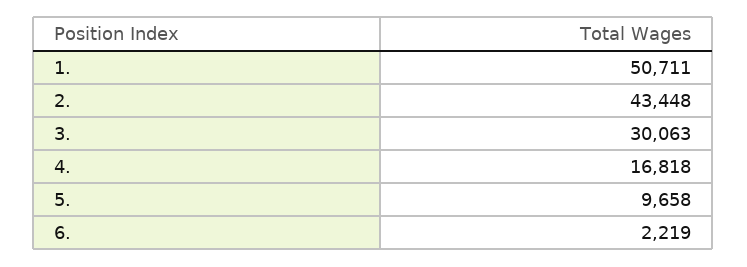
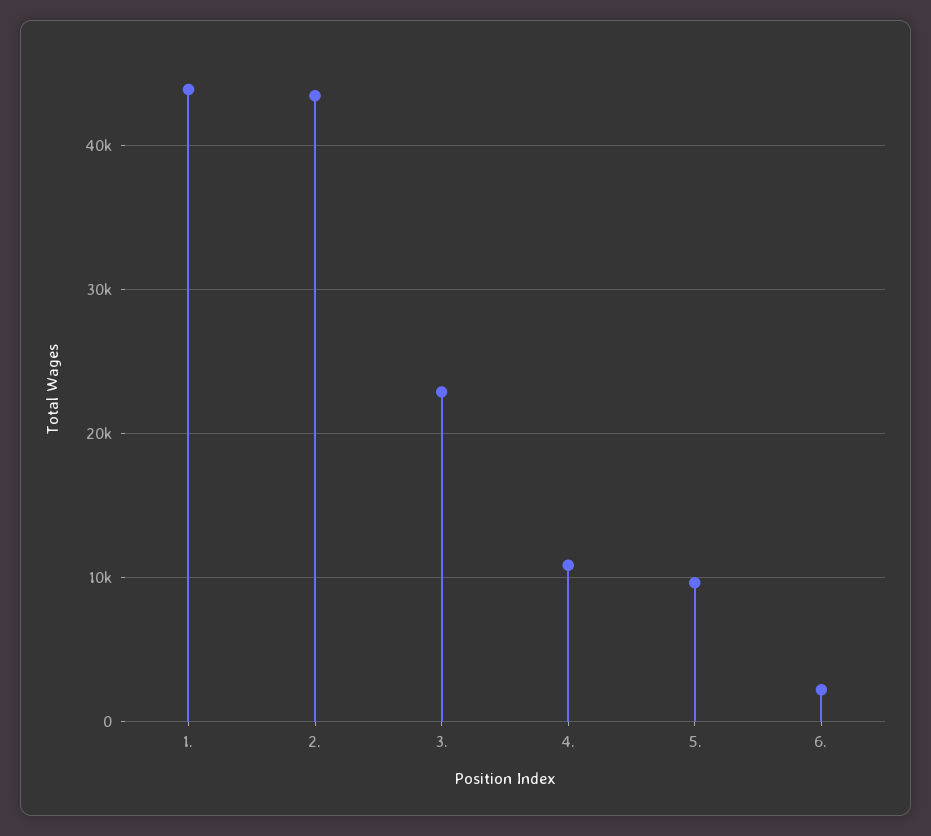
1.: 50711 -> 44000
3.: 30063 -> 23000
4.: 16818 -> 11000

